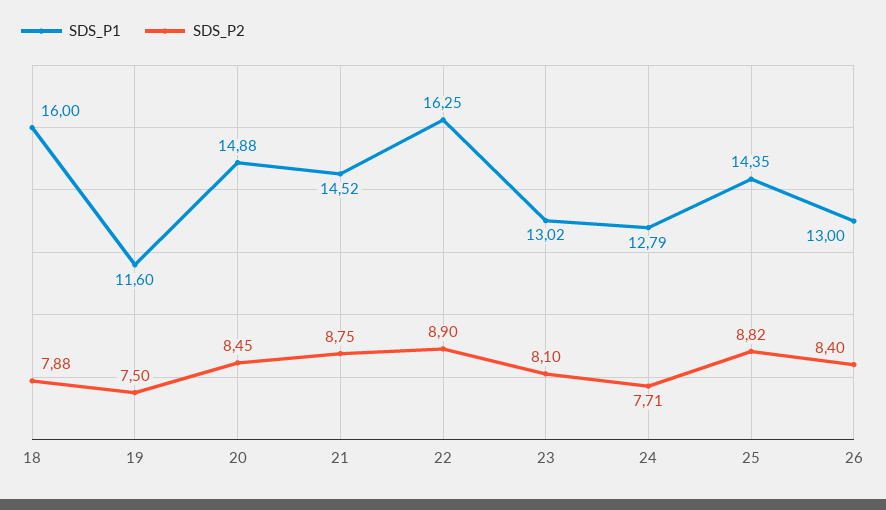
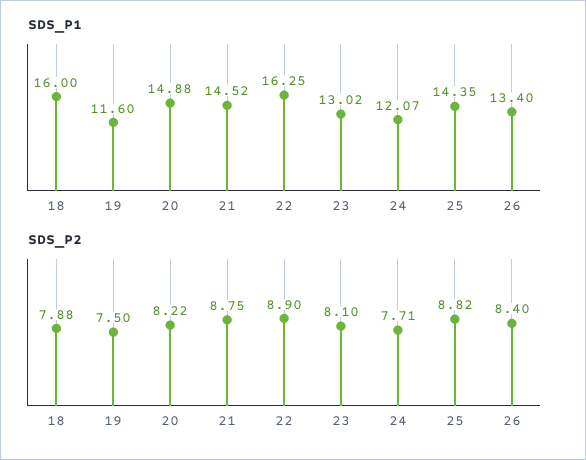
SDS_P2, 20: 8.45 -> 8.22
SDS_P1, 24: 12.79 -> 12.07
SDS_P1, 26: 13 -> 13.4

